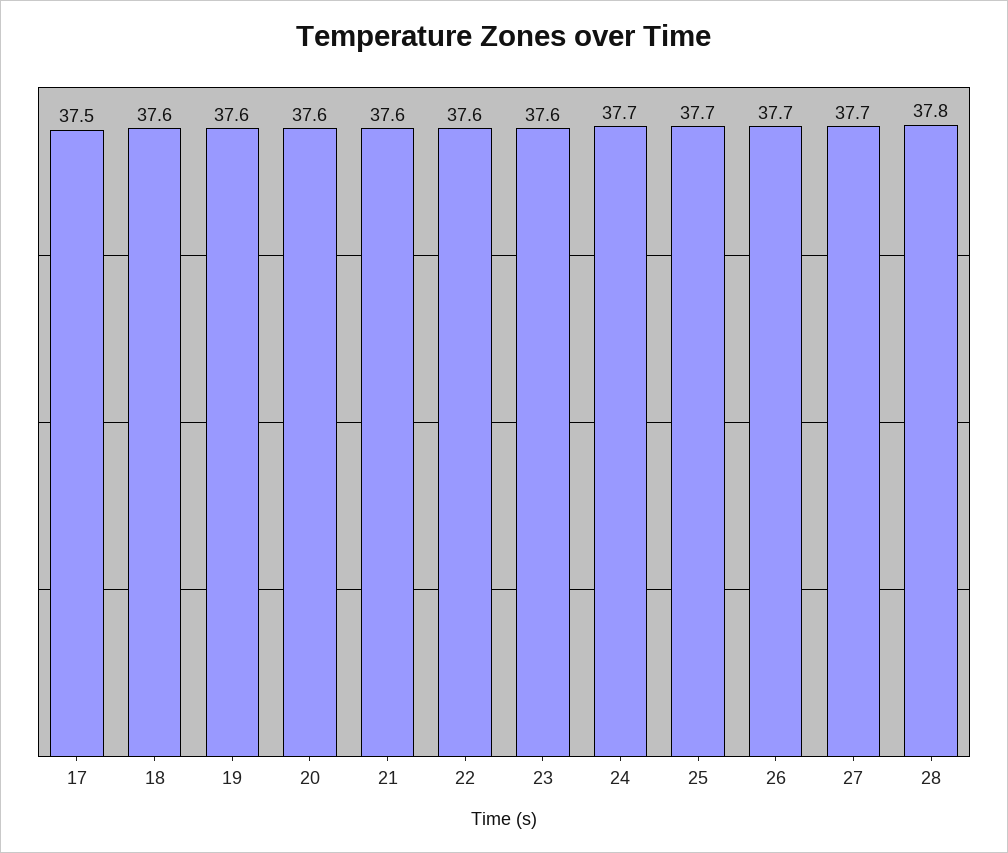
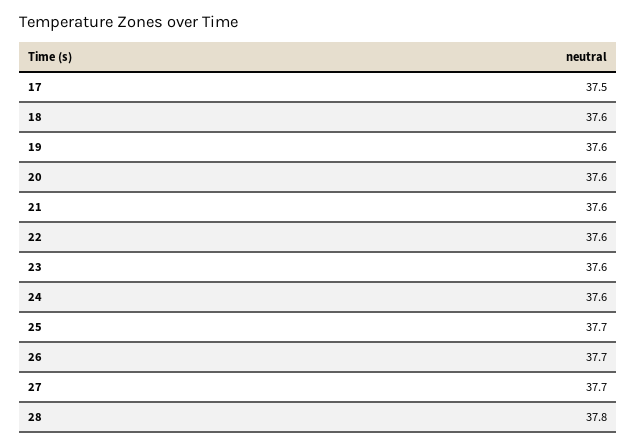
24: 37.7 -> 37.6

